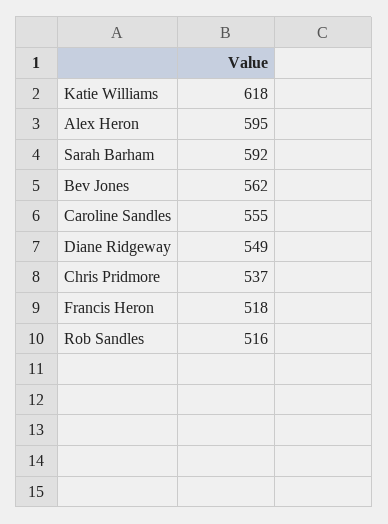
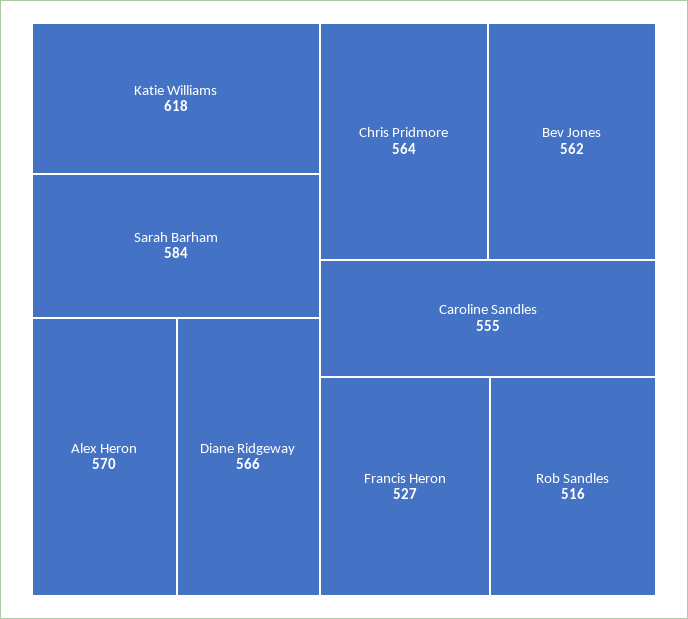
Alex Heron: 595 -> 570
Sarah Barham: 592 -> 584
Diane Ridgeway: 549 -> 566
Chris Pridmore: 537 -> 564
Francis Heron: 518 -> 527

